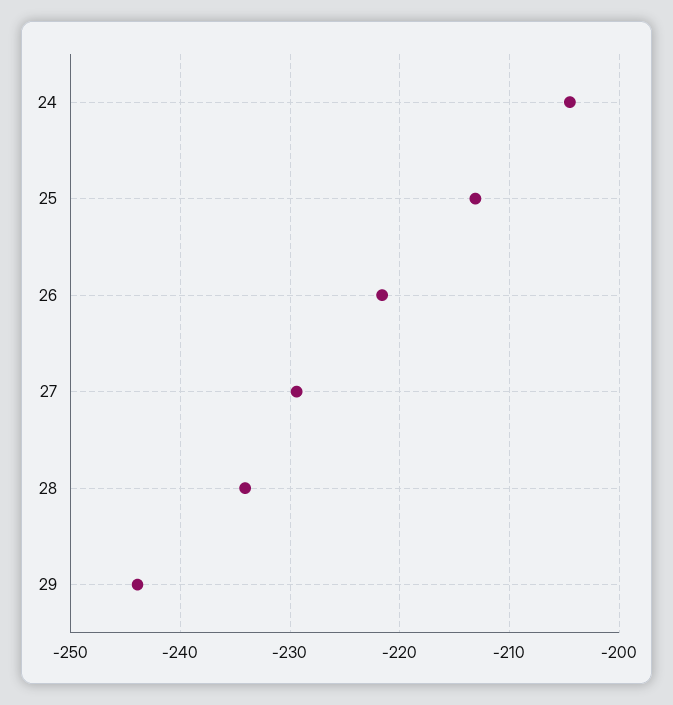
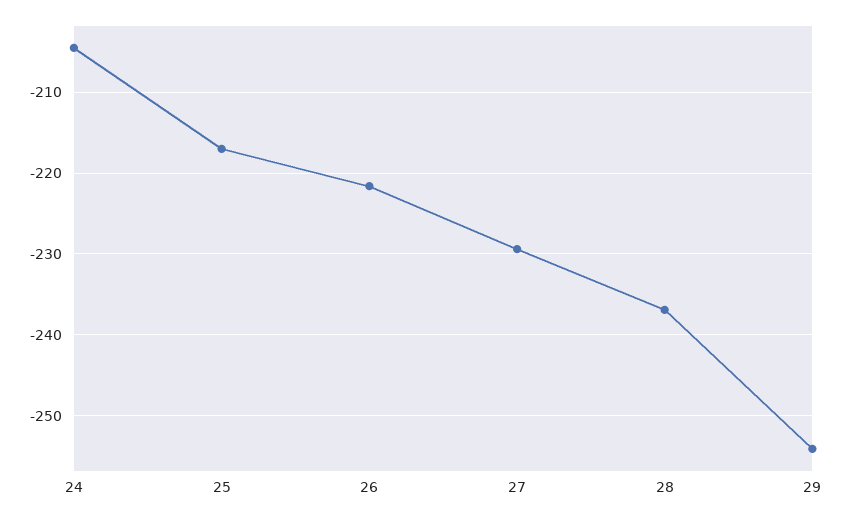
25: -213 -> -217
28: -234 -> -237
29: -244 -> -254

